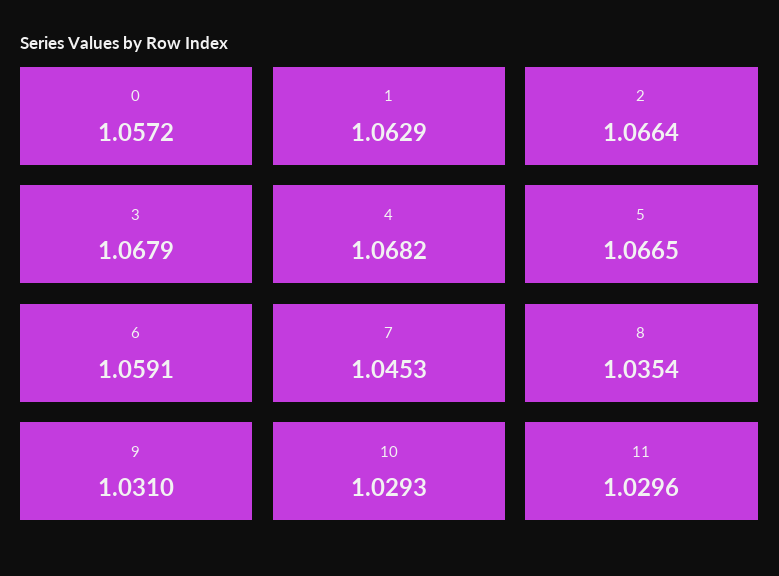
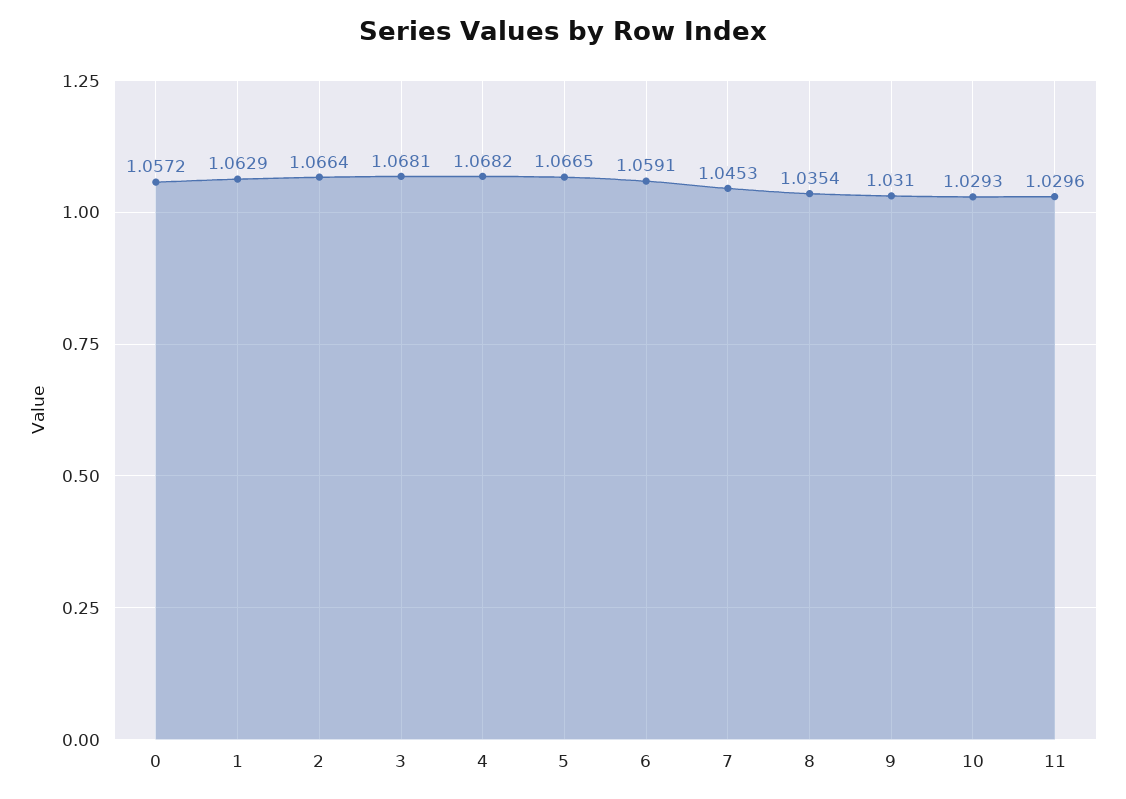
3: 1.0679 -> 1.0681

